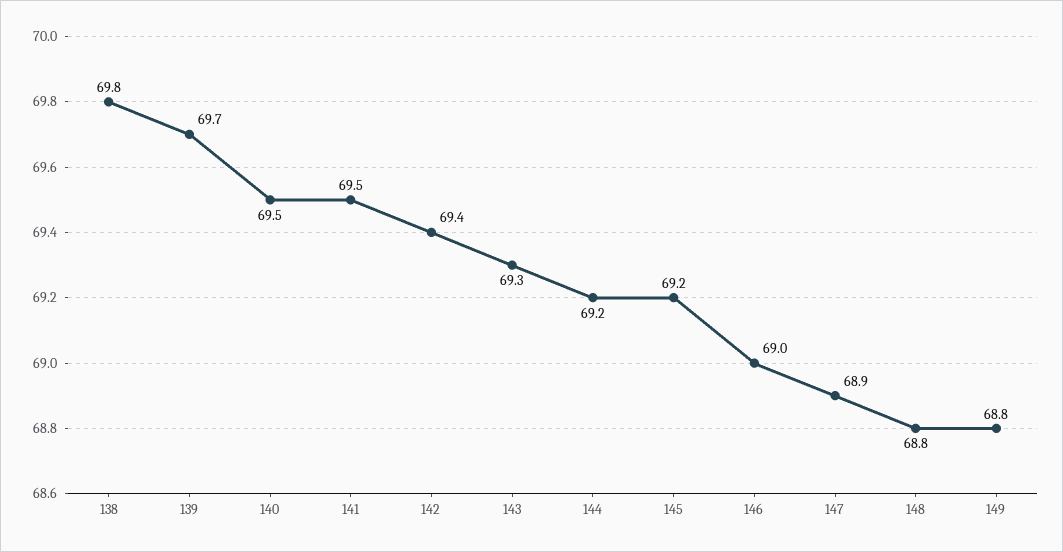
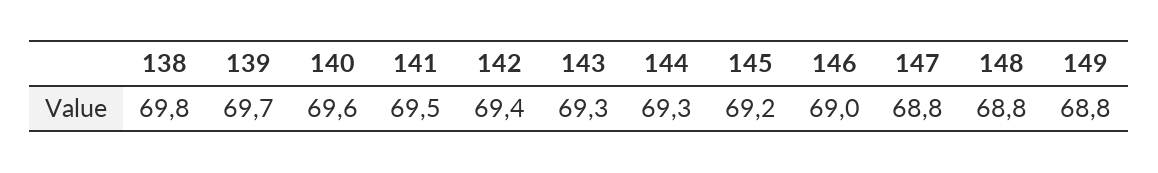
140: 69.5 -> 69.6
144: 69.2 -> 69.3
147: 68.9 -> 68.8

